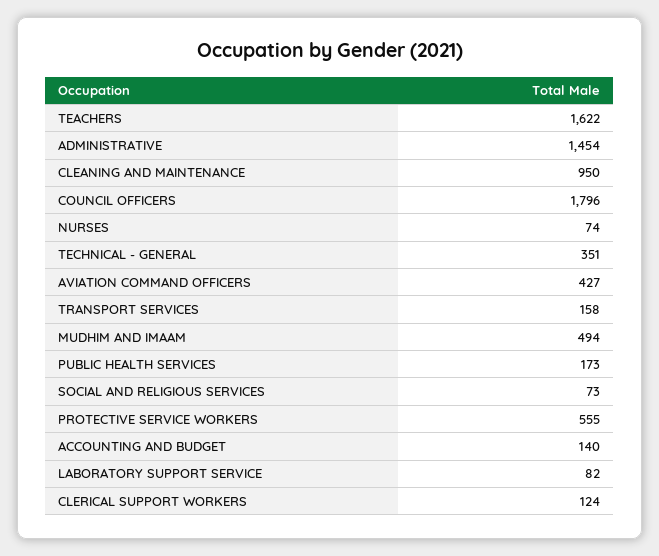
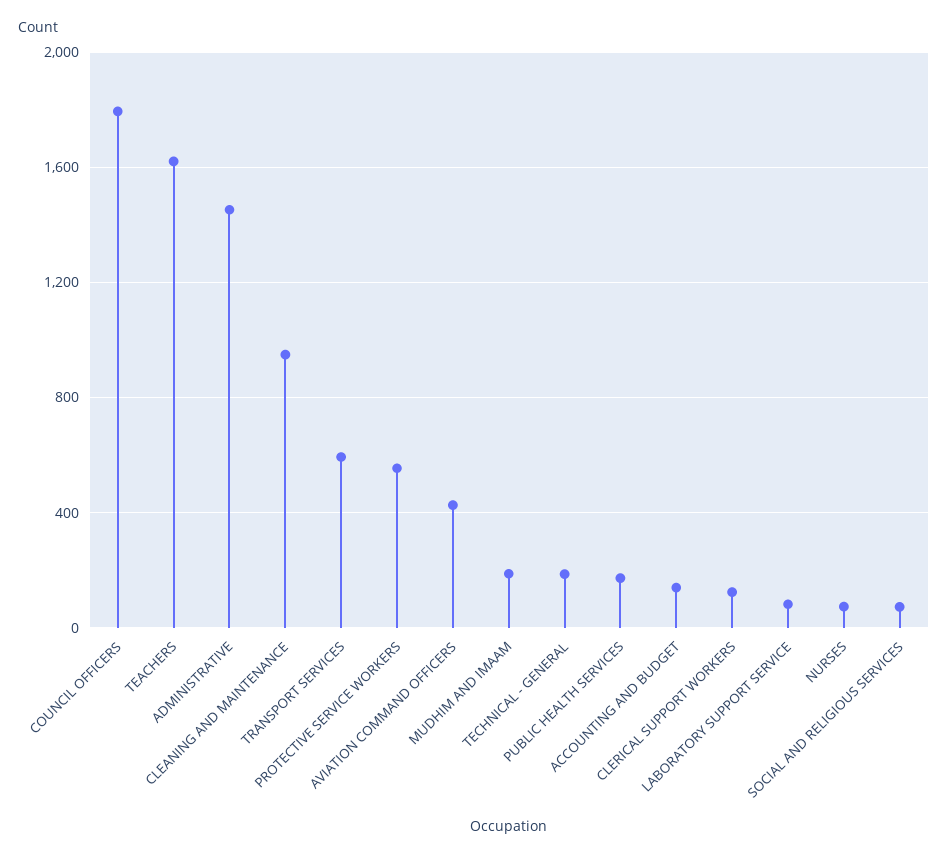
TECHNICAL - GENERAL: 351 -> 200
TRANSPORT SERVICES: 158 -> 600
MUDHIM AND IMAAM: 494 -> 200

